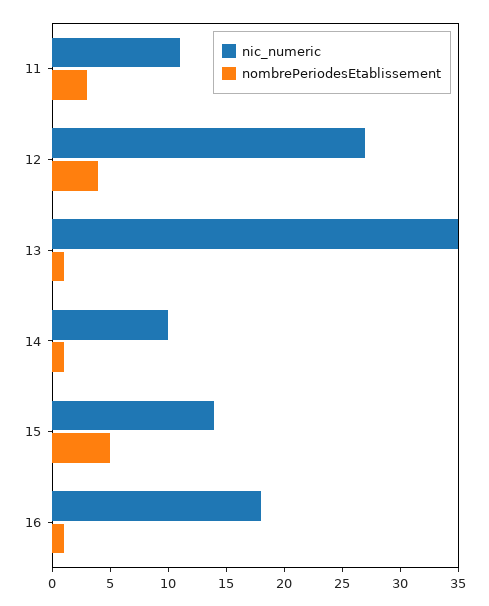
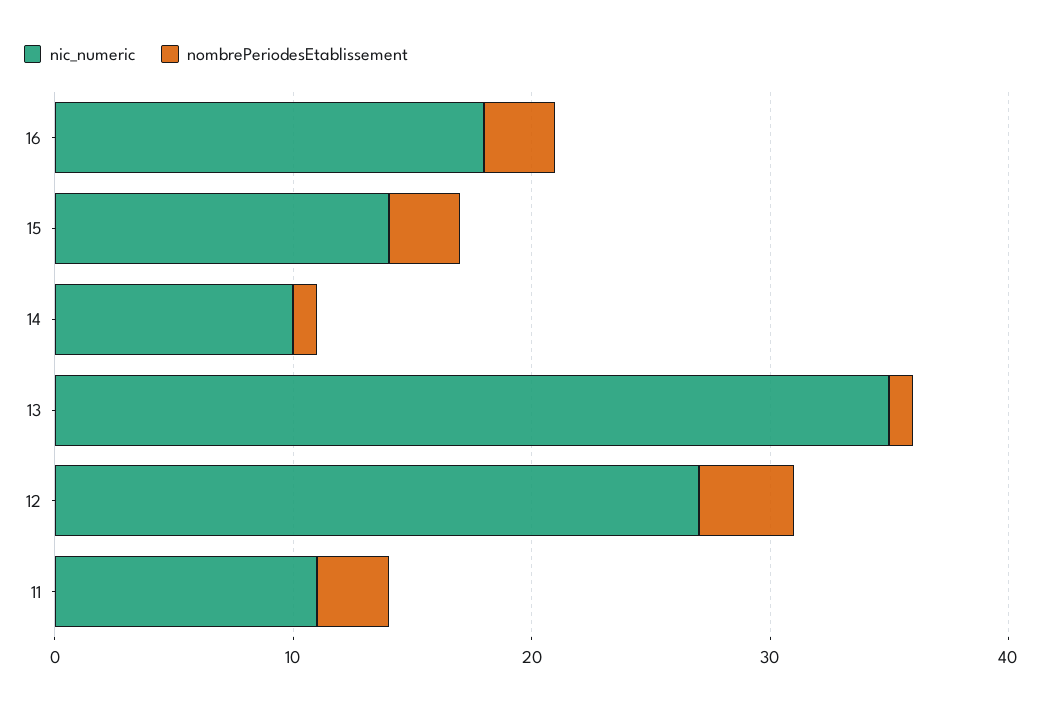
nombrePeriodesEtablissement, 15: 5 -> 3
nombrePeriodesEtablissement, 16: 1 -> 3

